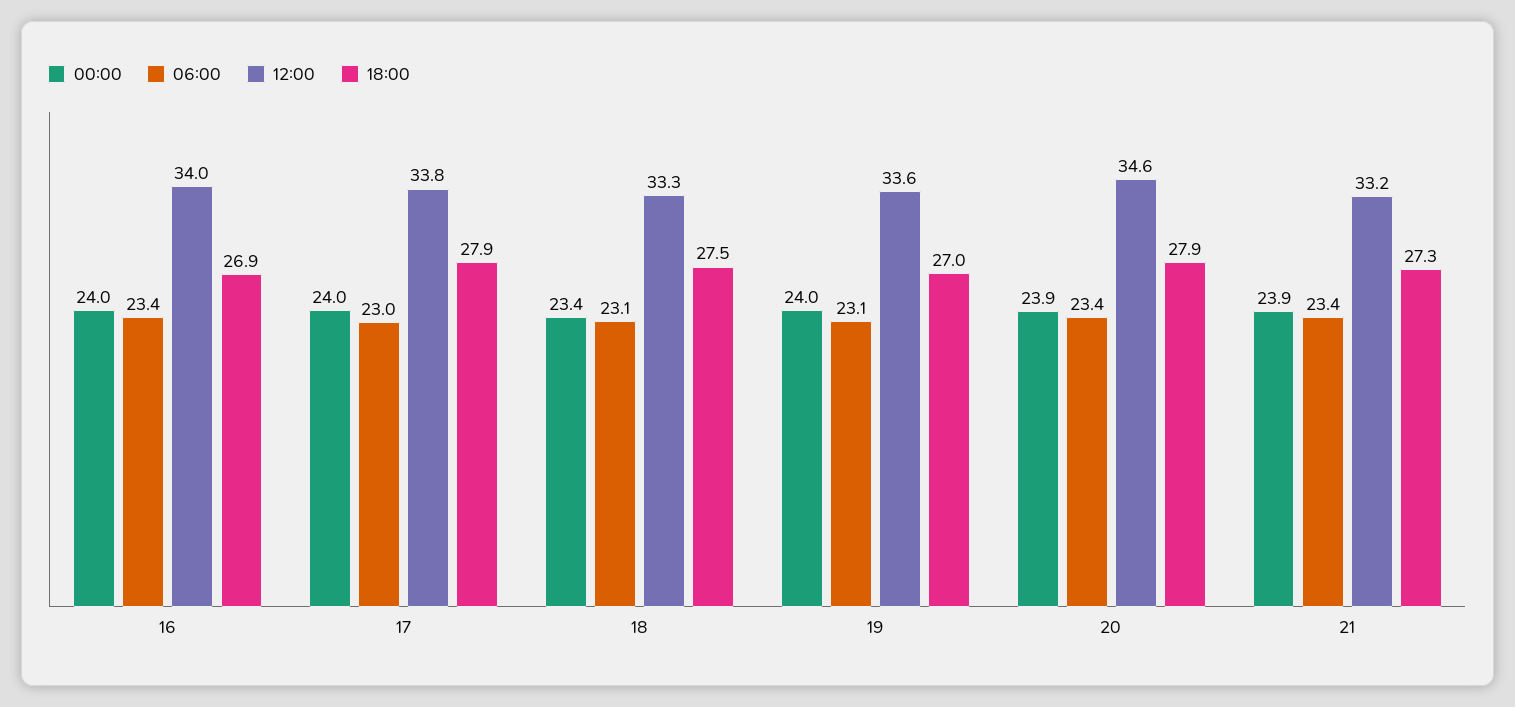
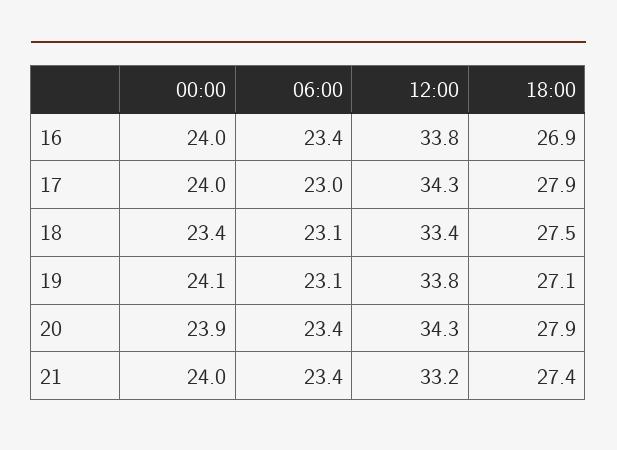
12:00, 16: 34 -> 33.8
12:00, 17: 33.8 -> 34.3
12:00, 18: 33.3 -> 33.4
00:00, 19: 24 -> 24.1
12:00, 19: 33.6 -> 33.8
18:00, 19: 27 -> 27.1
12:00, 20: 34.6 -> 34.3
00:00, 21: 23.9 -> 24
18:00, 21: 27.3 -> 27.4

